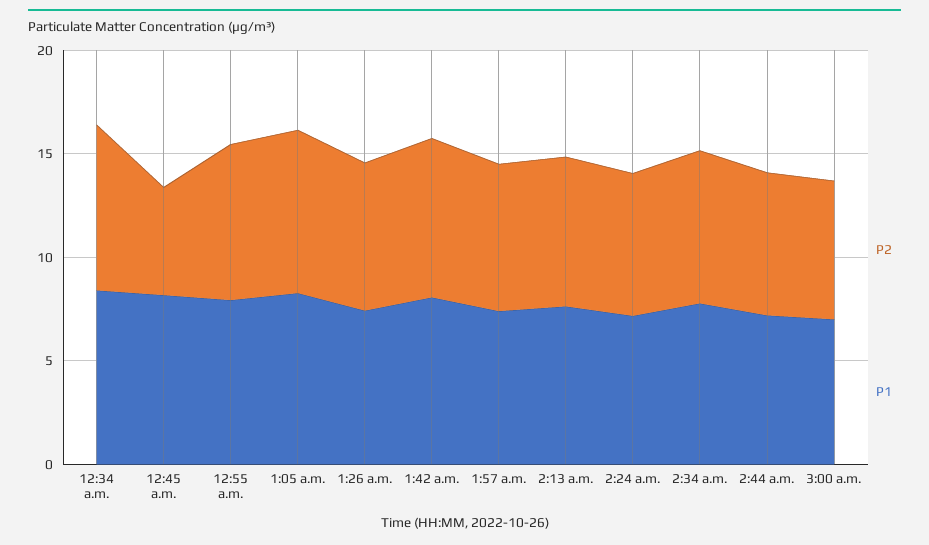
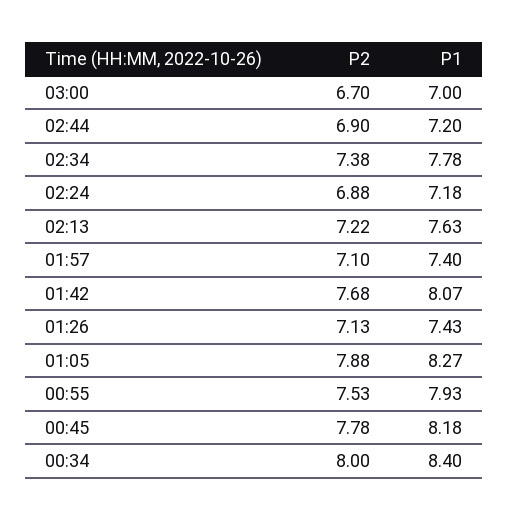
P2, 12:45 a.m.: 5 -> 7.78

